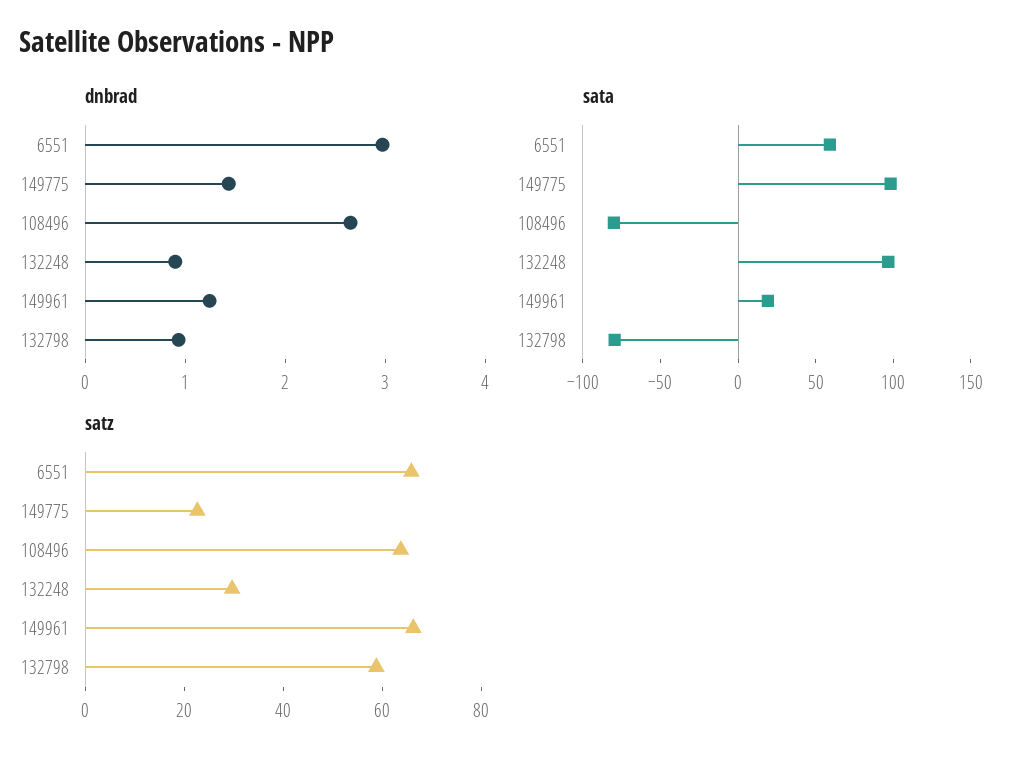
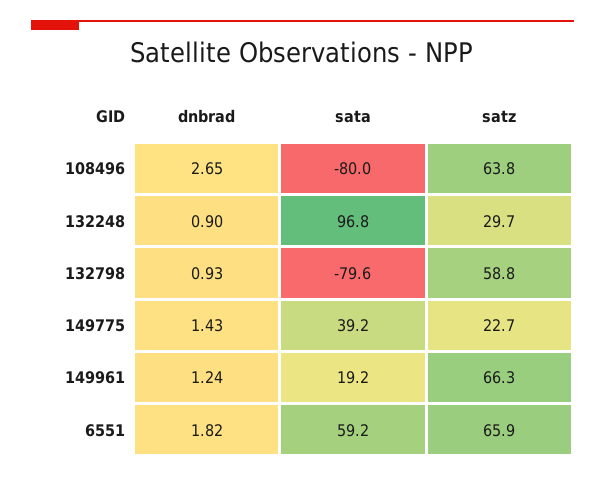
dnbrad, 6551: 3 -> 1.82
sata, 149775: 100 -> 39.2

